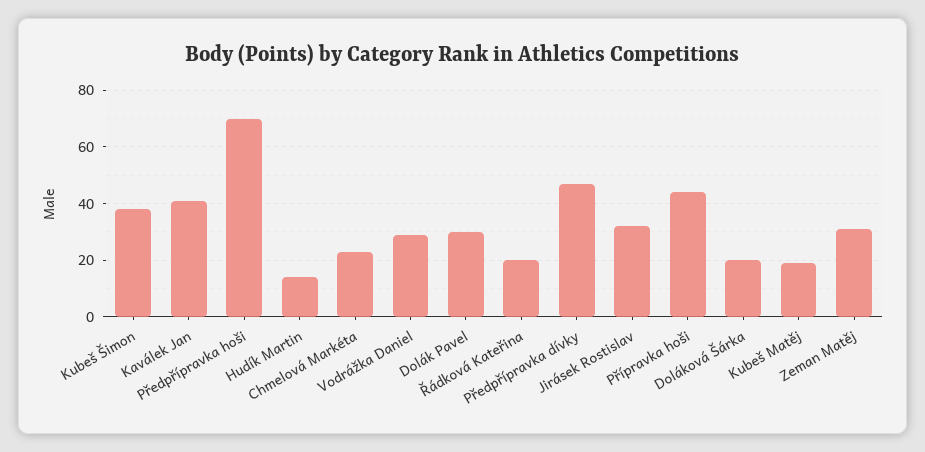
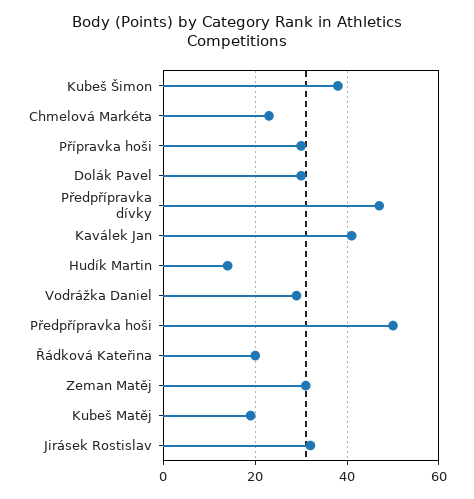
Předpřípravka hoši: 70 -> 50
Přípravka hoši: 45 -> 30
Doláková Šárka: 20 -> none

